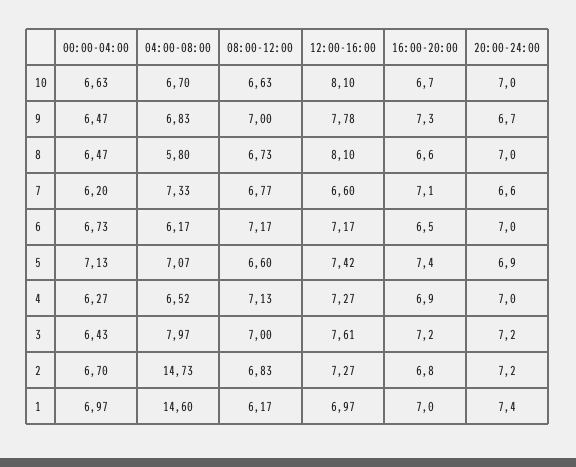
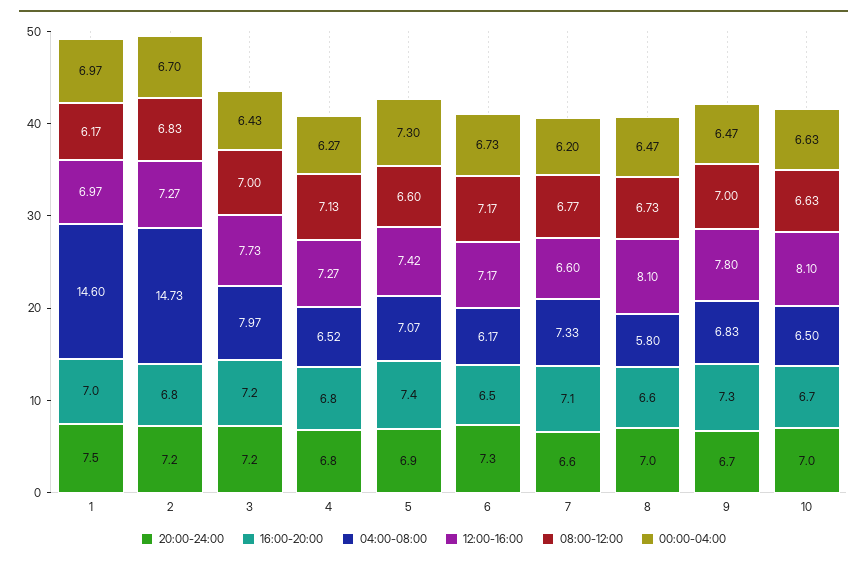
04:00-08:00, 10: 6.7 -> 6.5
12:00-16:00, 9: 7.78 -> 7.8
20:00-24:00, 6: 7 -> 7.3
00:00-04:00, 5: 7.13 -> 7.3
16:00-20:00, 4: 6.9 -> 6.8
20:00-24:00, 4: 7 -> 6.8
12:00-16:00, 3: 7.61 -> 7.73
20:00-24:00, 1: 7.4 -> 7.5

